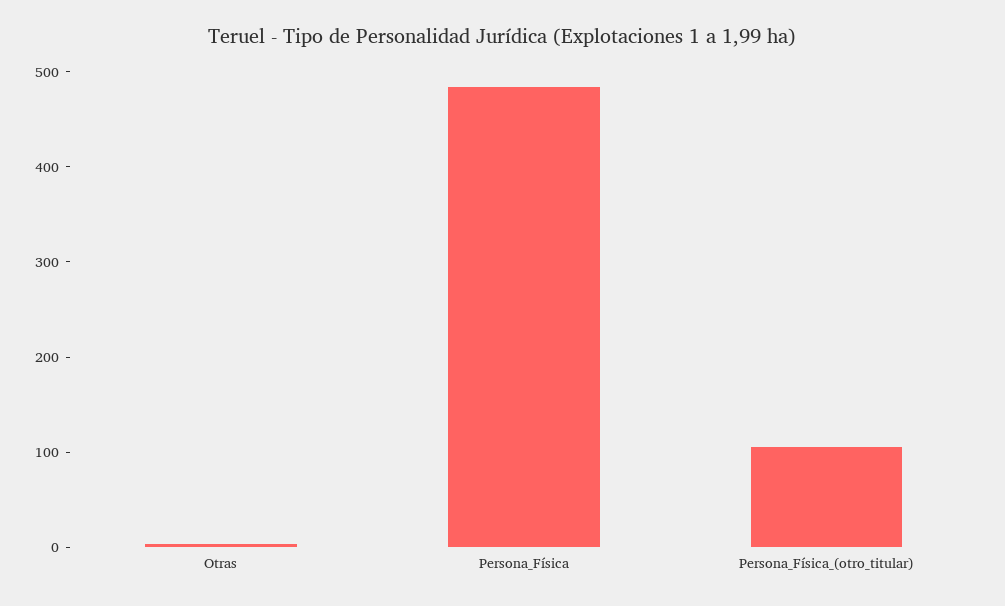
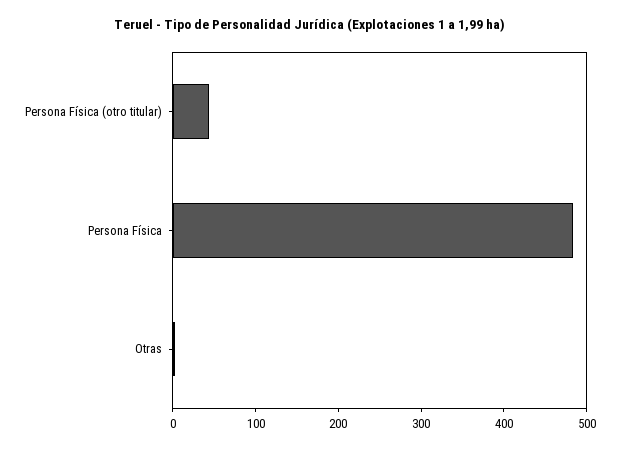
Persona_Física_(otro_titular): 100 -> 40

